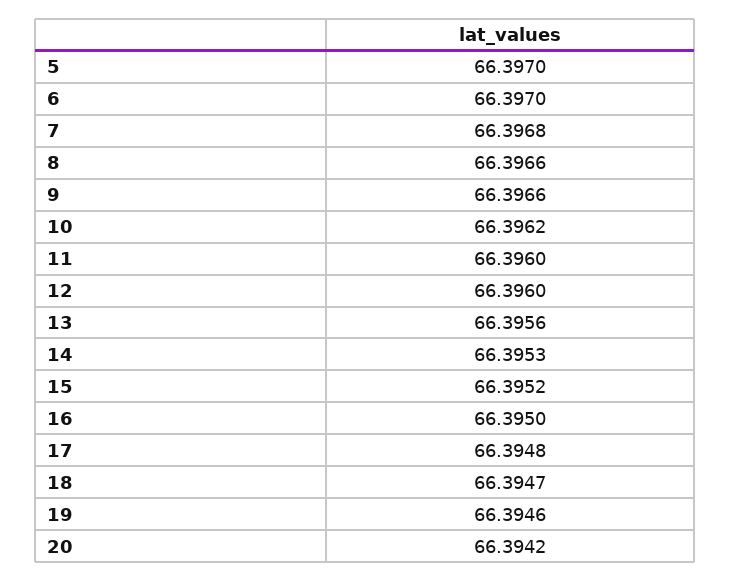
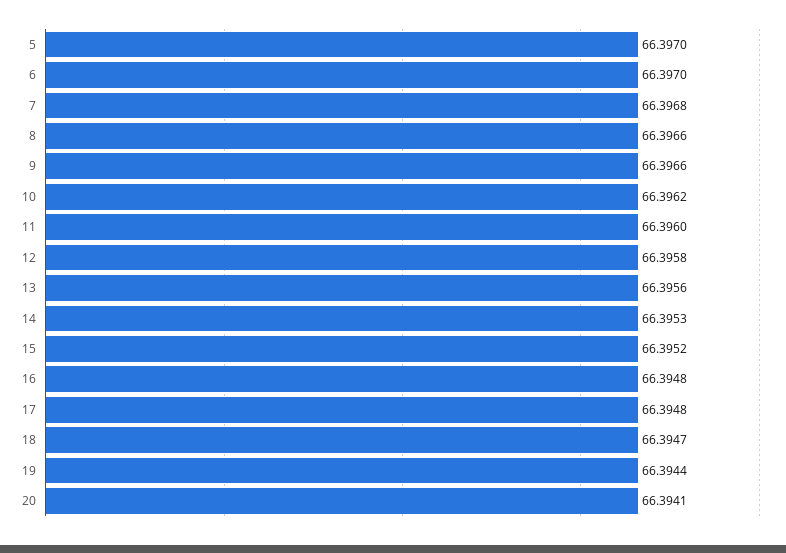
12: 66.396 -> 66.3958
16: 66.395 -> 66.3948
19: 66.3946 -> 66.3944
20: 66.3942 -> 66.3941

